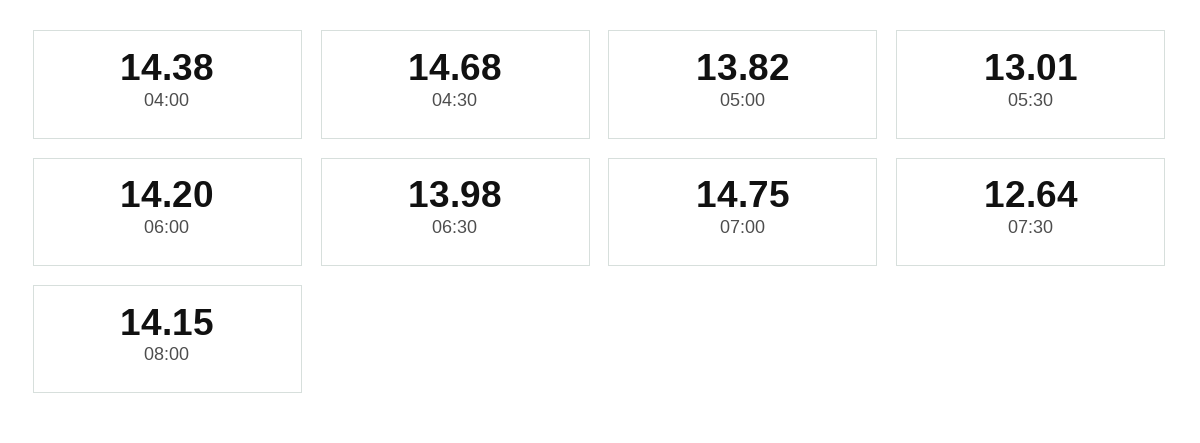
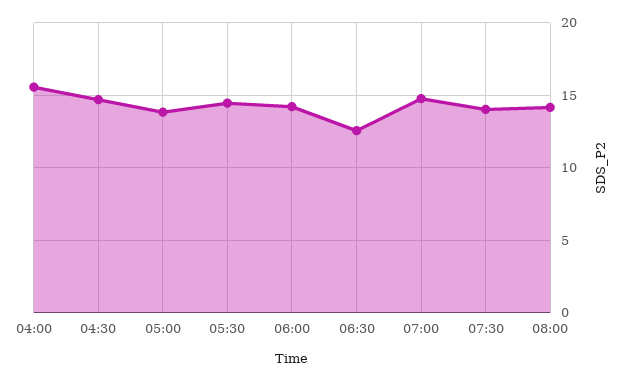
04:00: 14.38 -> 15.5
05:30: 13.01 -> 14.5
06:30: 13.98 -> 12.5
07:30: 12.64 -> 14

